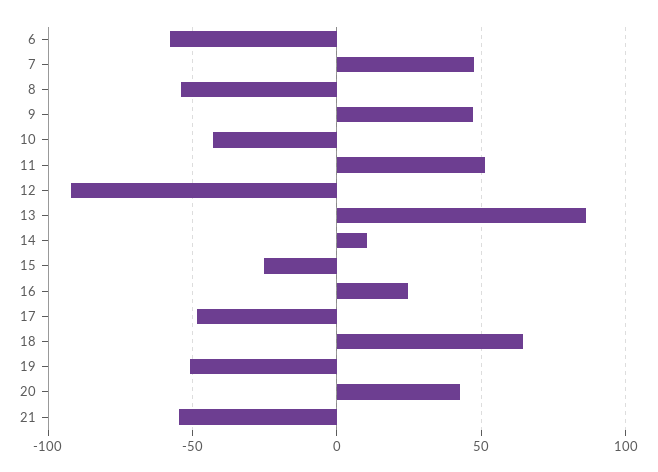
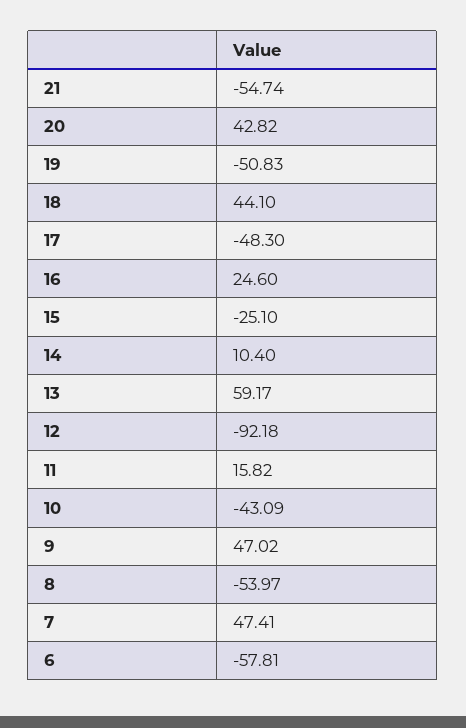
11: 50 -> 15.82
13: 85 -> 59.17
18: 65 -> 44.1

